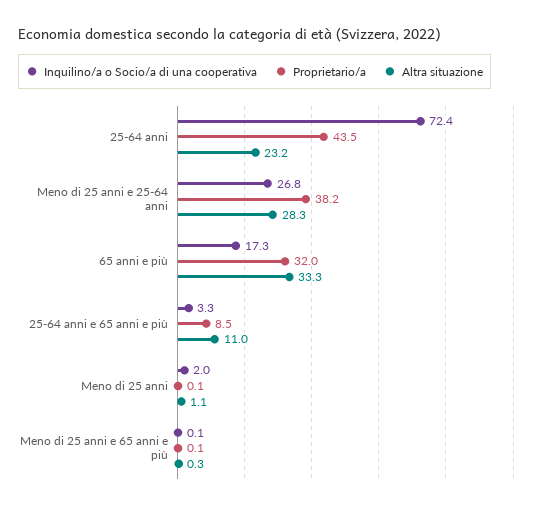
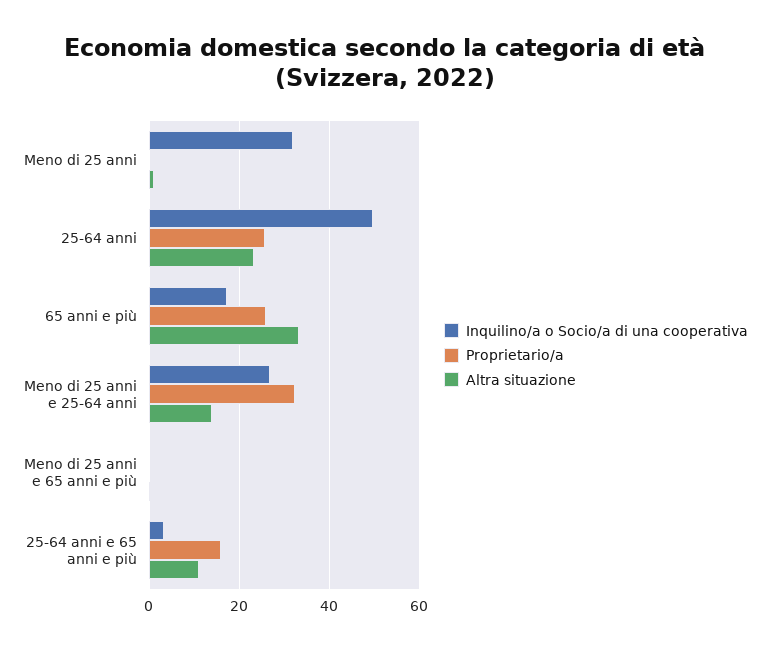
Inquilino/a o Socio/a di una cooperativa, 25-64 anni: 72.4 -> 50
Proprietario/a, 25-64 anni: 43.5 -> 26
Proprietario/a, Meno di 25 anni e 25-64 anni: 38.2 -> 32
Altra situazione, Meno di 25 anni e 25-64 anni: 28.3 -> 14
Proprietario/a, 65 anni e più: 32 -> 26
Proprietario/a, 25-64 anni e 65 anni e più: 8.5 -> 16
Inquilino/a o Socio/a di una cooperativa, Meno di 25 anni: 2 -> 32

